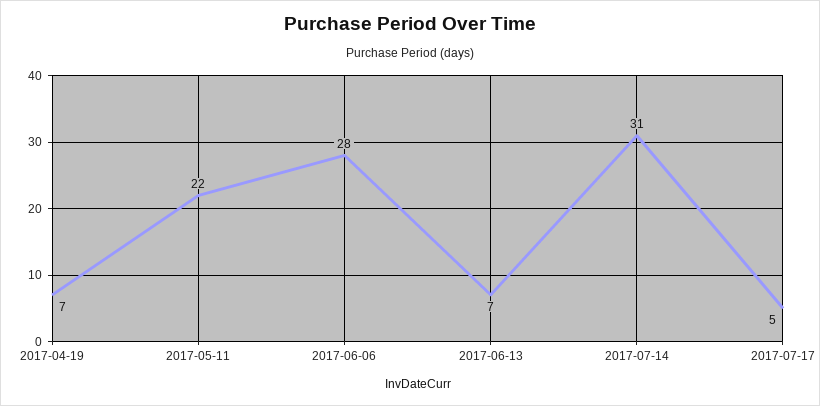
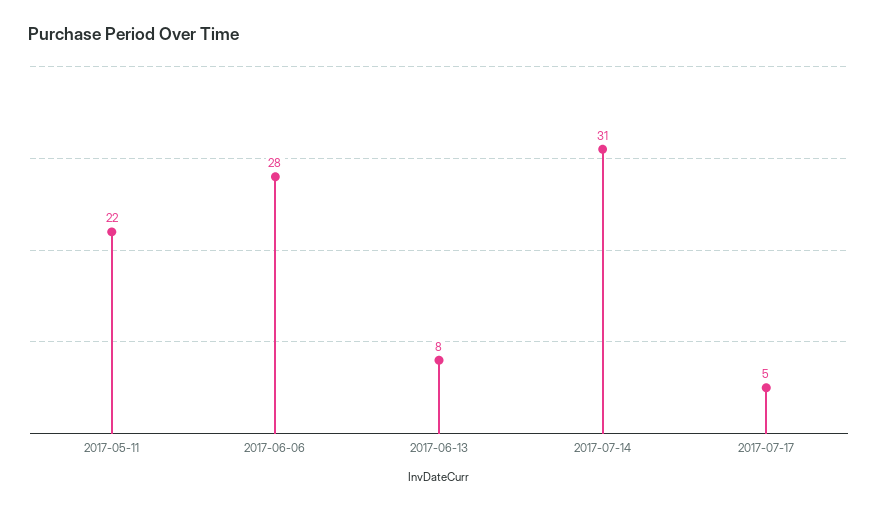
2017-04-19: 7 -> none
2017-06-13: 7 -> 8

